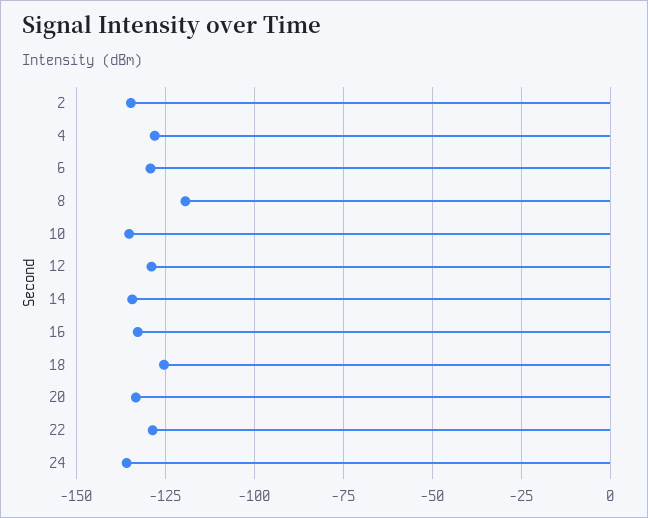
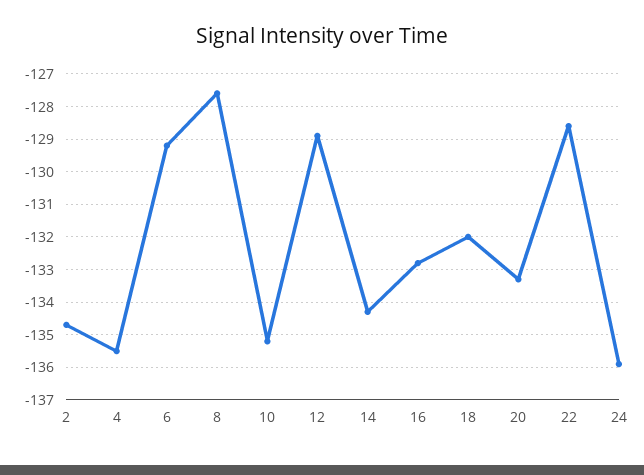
4: -127.5 -> -135.5
8: -120 -> -127.5
18: -125 -> -132

